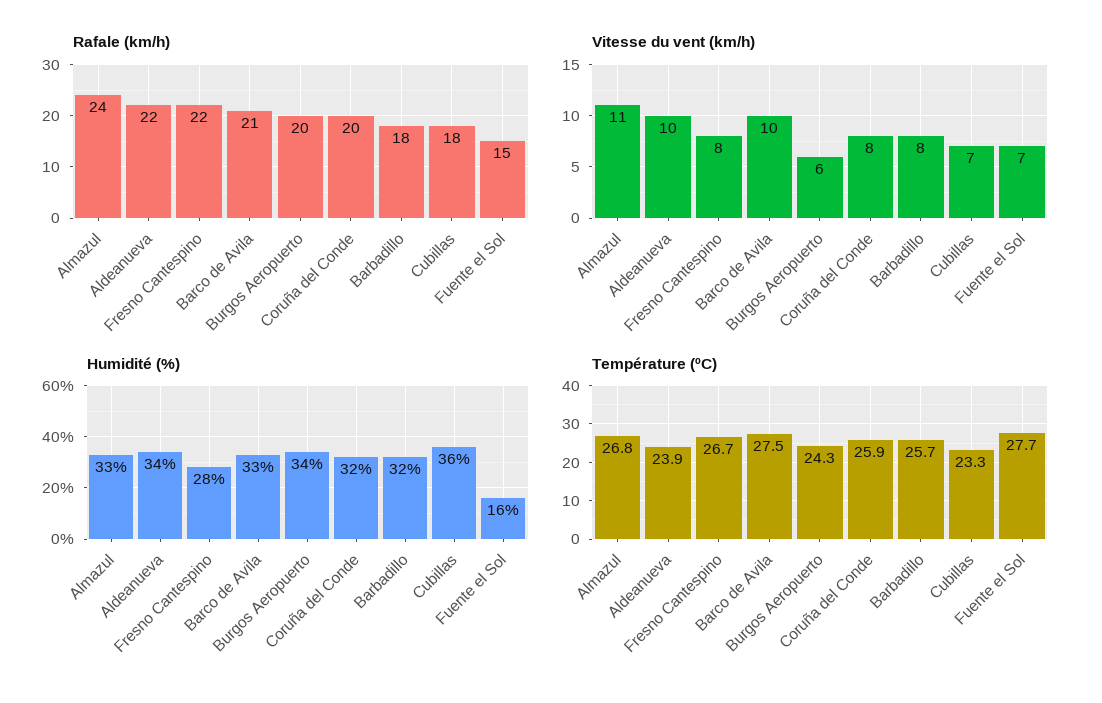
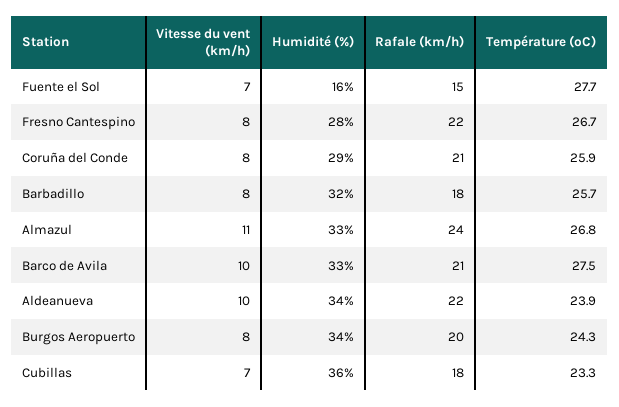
Rafale (km/h), Coruña del Conde: 20 -> 21
Vitesse du vent (km/h), Burgos Aeropuerto: 6 -> 8
Humidité (%), Coruña del Conde: 32 -> 29

